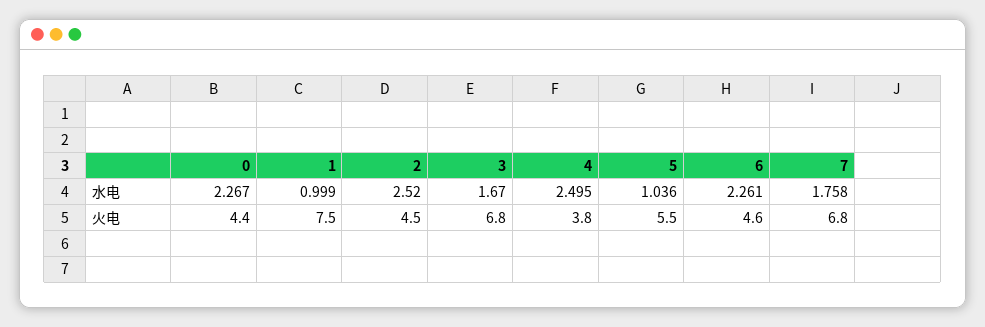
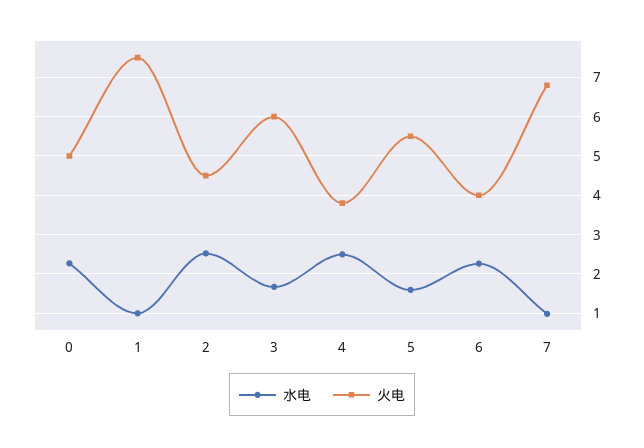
水电, 5: 1.036 -> 1.6
水电, 7: 1.758 -> 1
火电, 0: 4.4 -> 5
火电, 3: 6.8 -> 6
火电, 6: 4.6 -> 4

